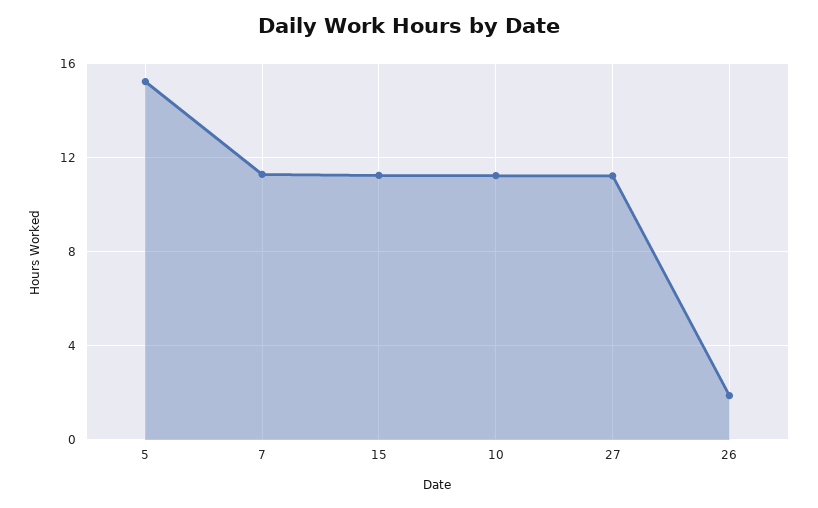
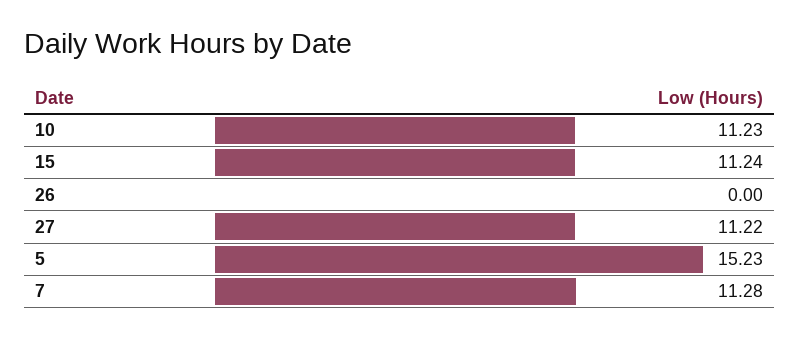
26: 2 -> 0

